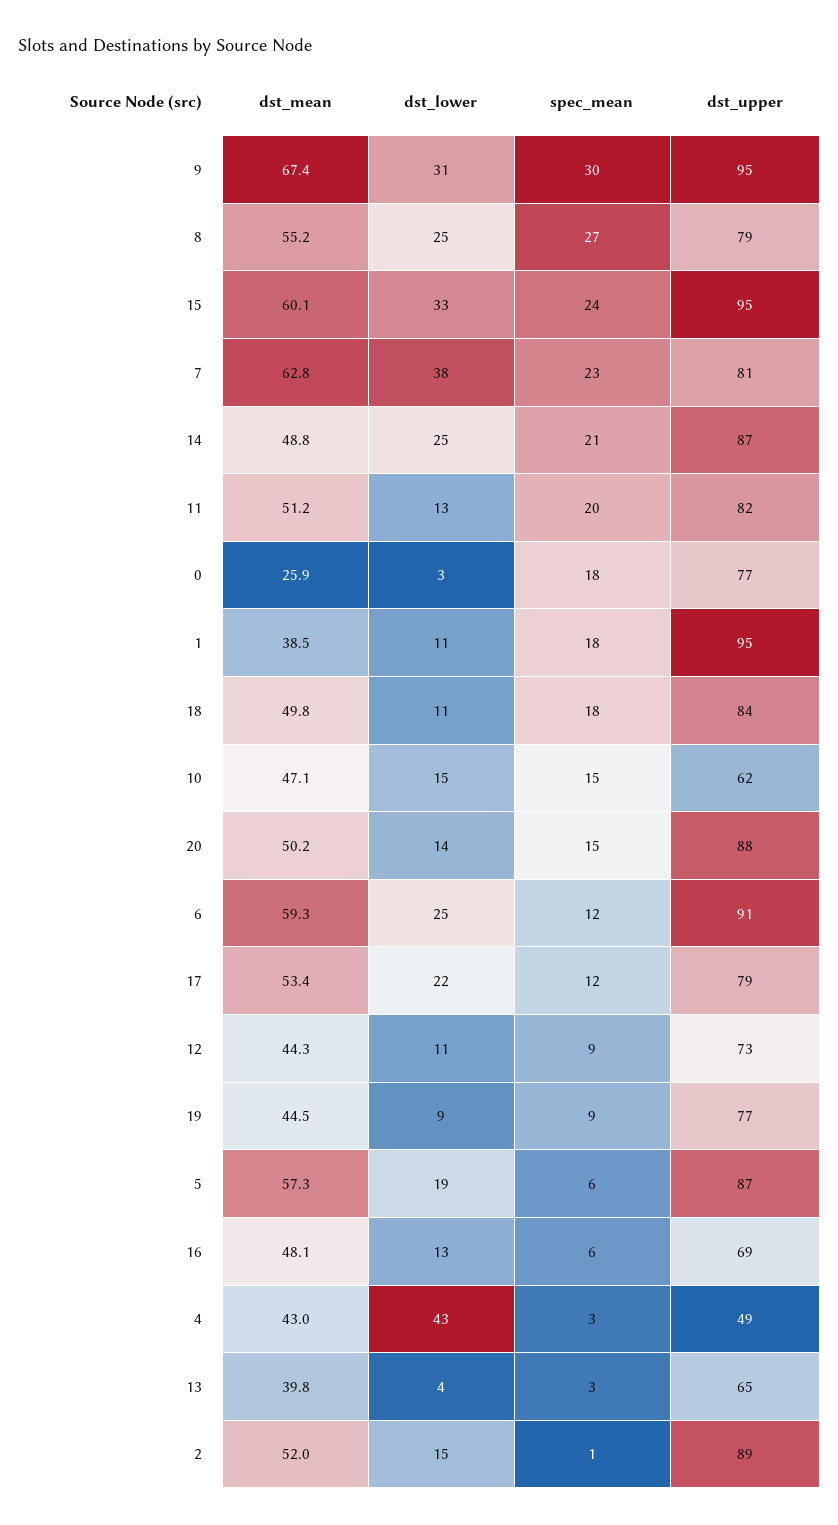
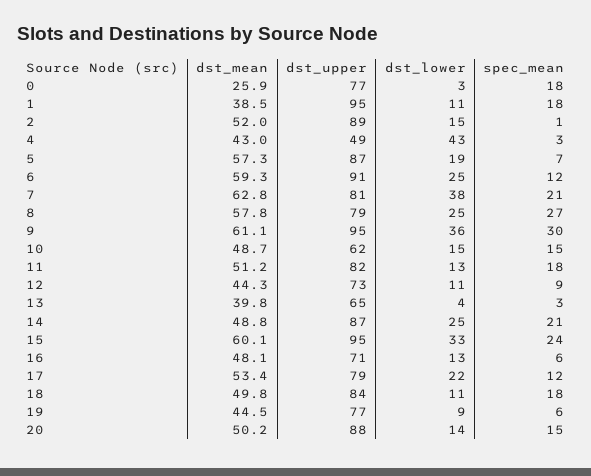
dst_mean, 9: 67.4 -> 61.1
dst_lower, 9: 31 -> 36
dst_mean, 8: 55.2 -> 57.8
spec_mean, 7: 23 -> 21
spec_mean, 11: 20 -> 18
dst_mean, 10: 47.1 -> 48.7
spec_mean, 19: 9 -> 6
spec_mean, 5: 6 -> 7
dst_upper, 16: 69 -> 71

